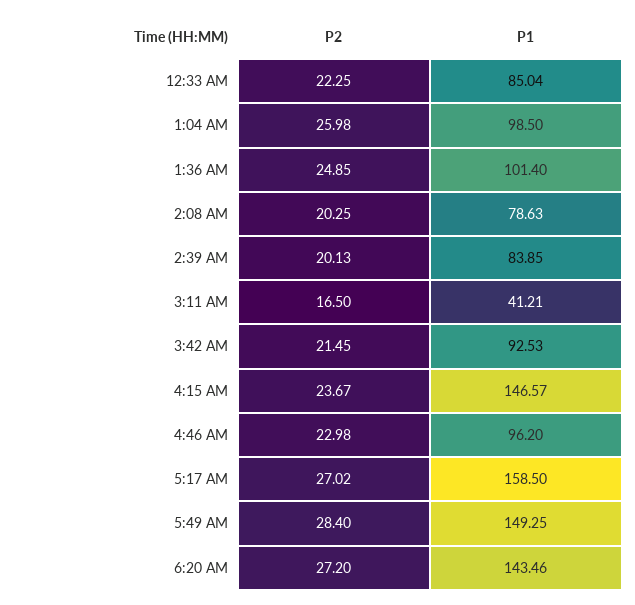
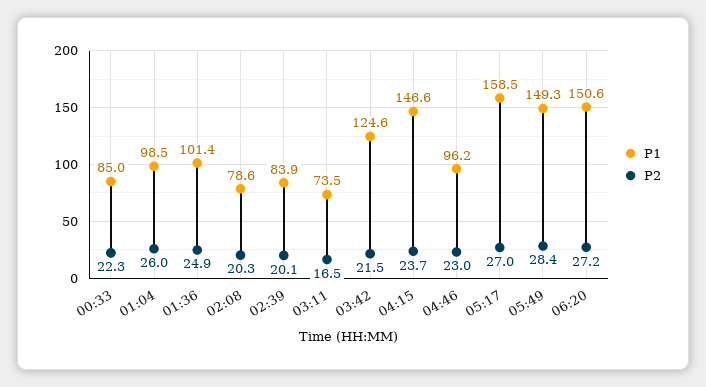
P1, 3:11 AM: 41.21 -> 73.5
P1, 3:42 AM: 92.53 -> 124.6
P1, 6:20 AM: 143.46 -> 150.6

